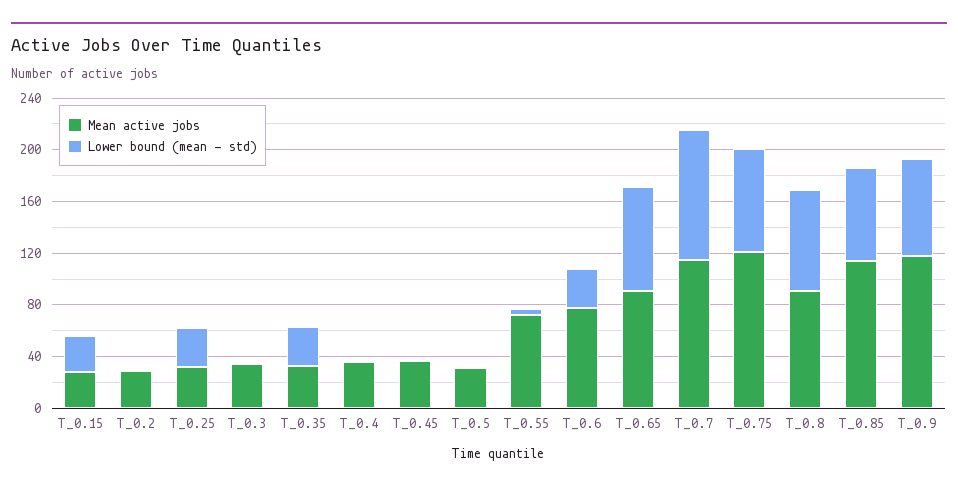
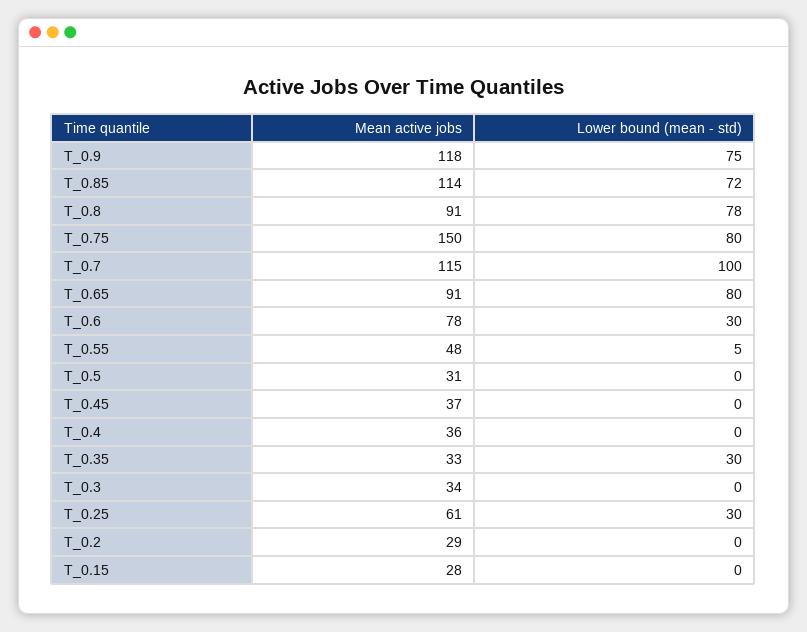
Lower bound (mean - std), T_0.15: 30 -> 0
Mean active jobs, T_0.25: 30 -> 61
Mean active jobs, T_0.55: 70 -> 48
Mean active jobs, T_0.75: 120 -> 150

